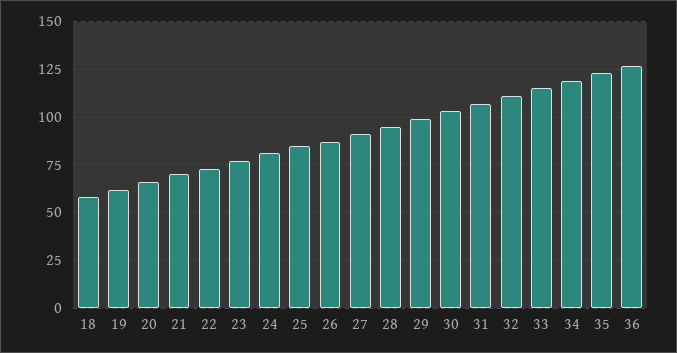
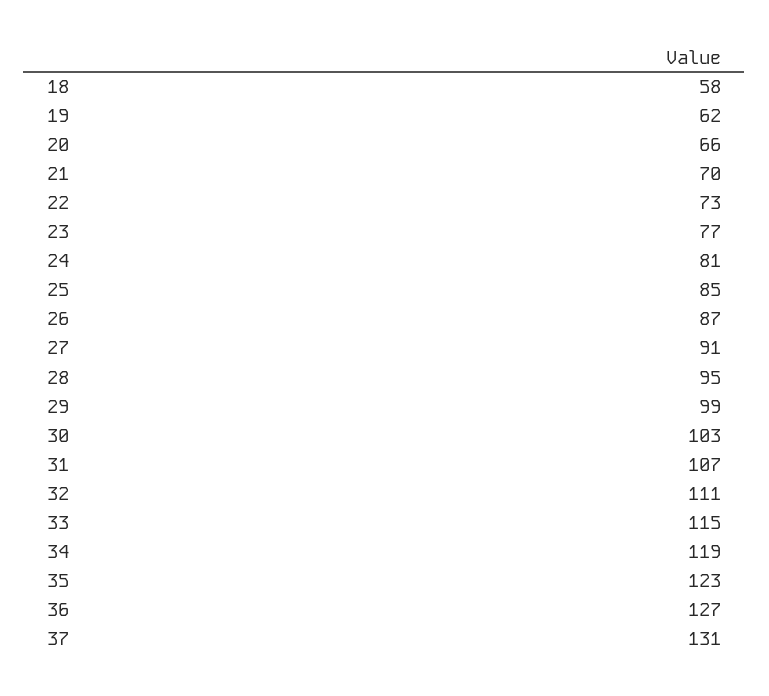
37: none -> 131

